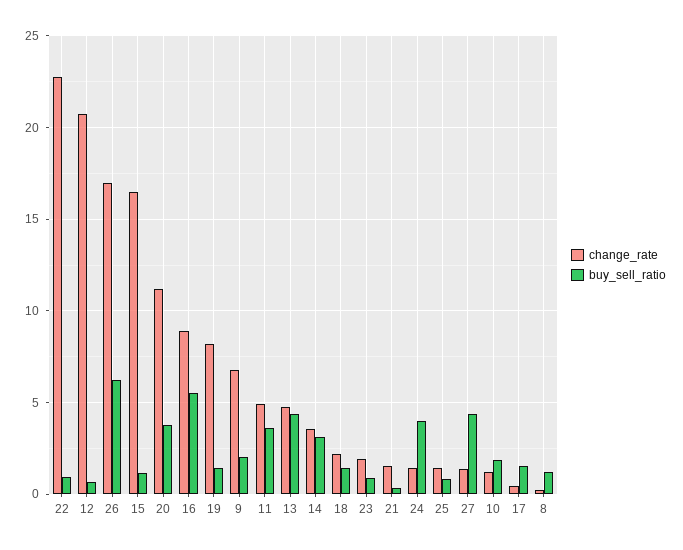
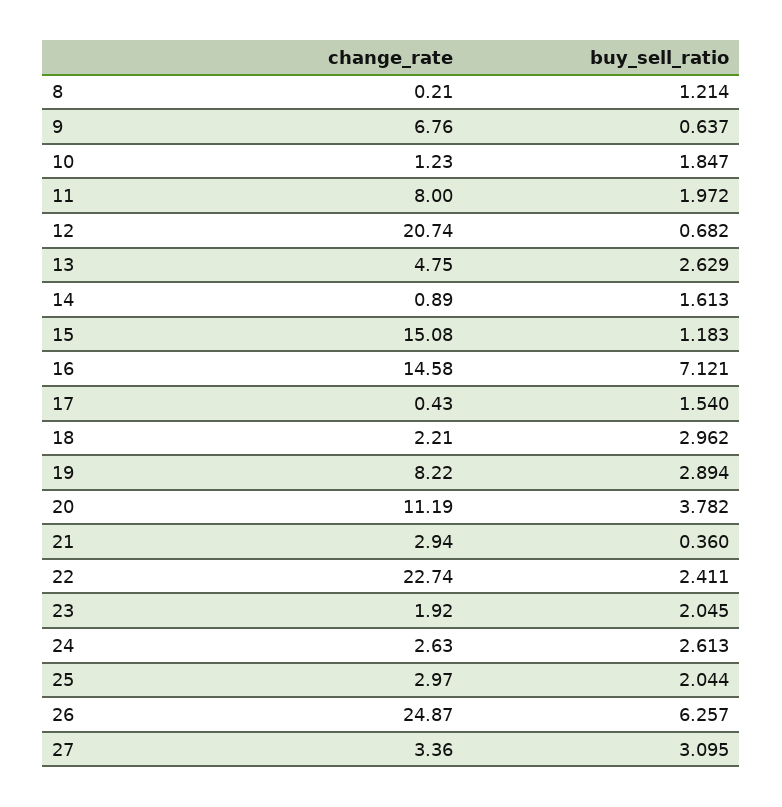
buy_sell_ratio, 22: 1 -> 2.411
change_rate, 26: 17 -> 24.87
change_rate, 15: 16.5 -> 15.08
change_rate, 16: 9 -> 14.58
buy_sell_ratio, 16: 5.5 -> 7.121
buy_sell_ratio, 19: 1.5 -> 2.894
buy_sell_ratio, 9: 2 -> 0.637
change_rate, 11: 5 -> 8
buy_sell_ratio, 11: 3.5 -> 1.972
buy_sell_ratio, 13: 4.5 -> 2.629
change_rate, 14: 3.5 -> 0.89
buy_sell_ratio, 14: 3 -> 1.613
buy_sell_ratio, 18: 1.5 -> 2.962
buy_sell_ratio, 23: 1 -> 2.045
change_rate, 21: 1.5 -> 2.94
change_rate, 24: 1.5 -> 2.63
buy_sell_ratio, 24: 4 -> 2.613
change_rate, 25: 1.5 -> 2.97
buy_sell_ratio, 25: 1 -> 2.044
change_rate, 27: 1.5 -> 3.36
buy_sell_ratio, 27: 4.5 -> 3.095

